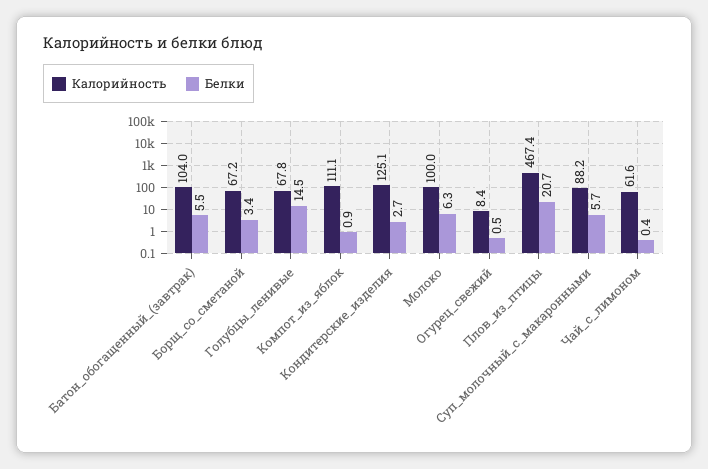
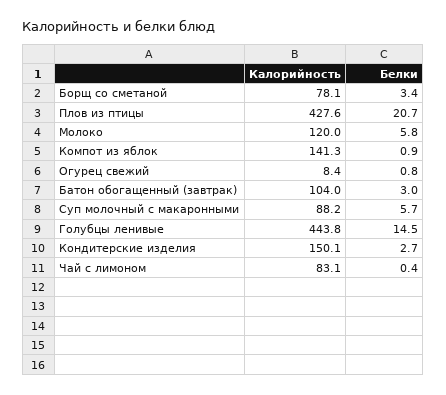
Белки, Батон_обогащенный_(завтрак): 5.5 -> 3
Калорийность, Борщ_со_сметаной: 67.2 -> 78.1
Калорийность, Голубцы_ленивые: 67.8 -> 443.8
Калорийность, Компот_из_яблок: 111.1 -> 141.3
Калорийность, Кондитерские_изделия: 125.1 -> 150.1
Калорийность, Молоко: 100 -> 120
Белки, Молоко: 6.3 -> 5.8
Белки, Огурец_свежий: 0.5 -> 0.8
Калорийность, Плов_из_птицы: 467.4 -> 427.6
Калорийность, Чай_с_лимоном: 61.6 -> 83.1

